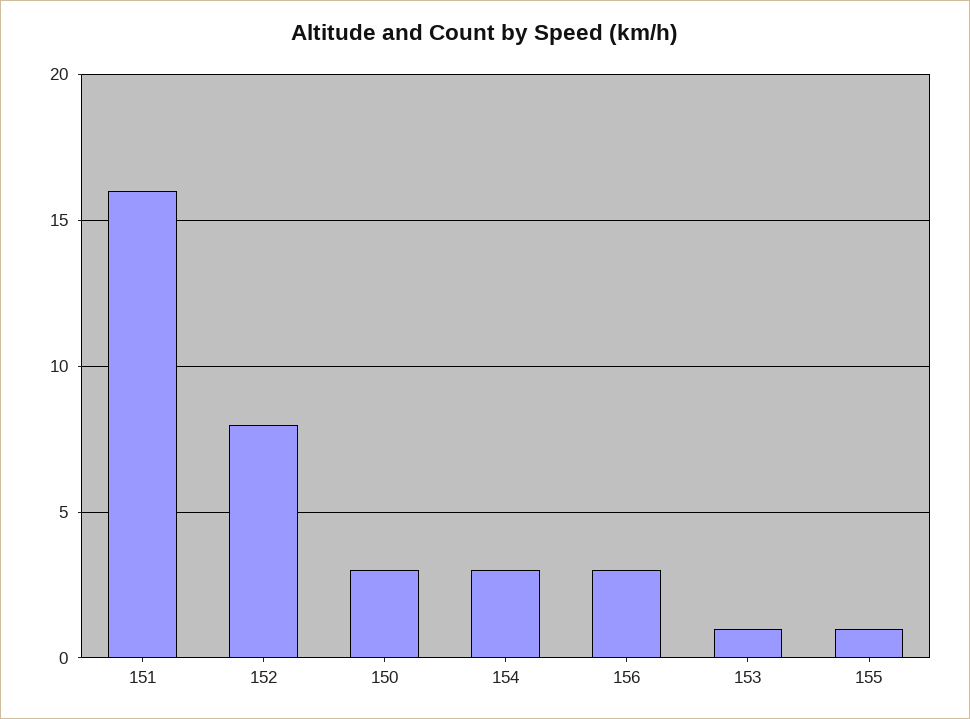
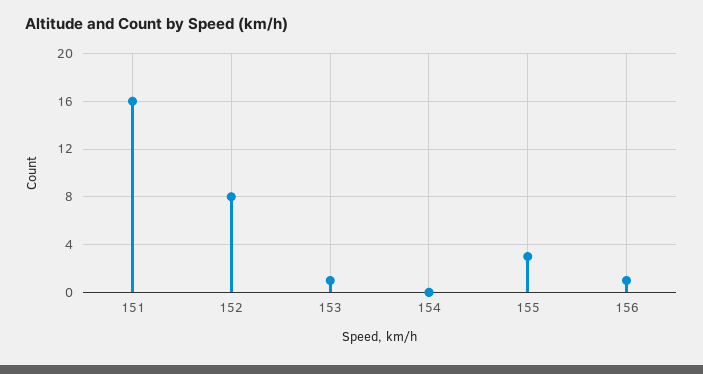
150: 3 -> none
154: 3 -> 0
156: 3 -> 1
155: 1 -> 3

